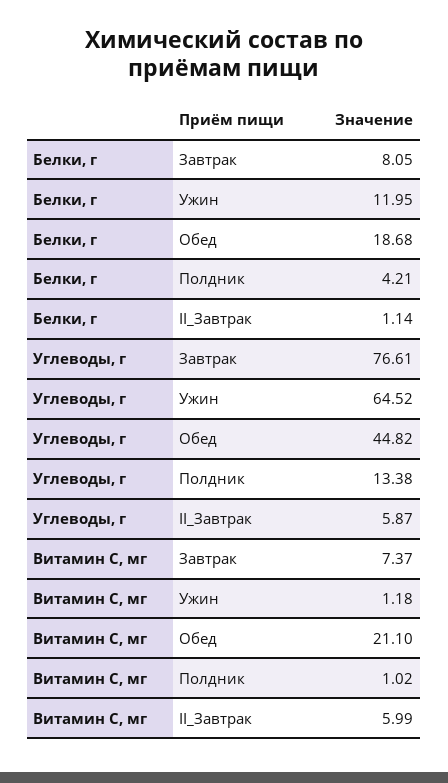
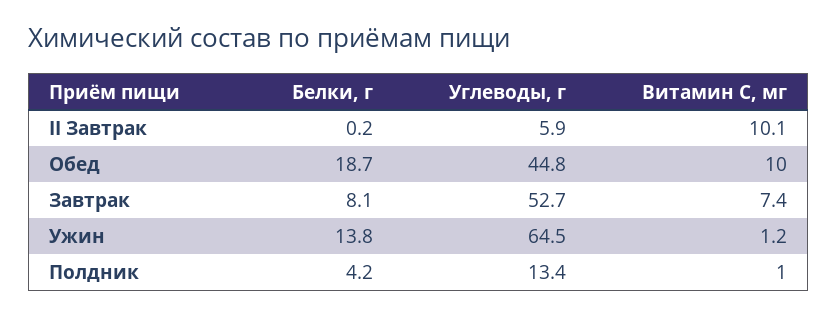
Белки, г, Ужин: 11.95 -> 13.8
Белки, г, II_Завтрак: 1.14 -> 0.2
Углеводы, г, Завтрак: 76.61 -> 52.7
Витамин С, мг, Обед: 21.1 -> 10
Витамин С, мг, II_Завтрак: 5.99 -> 10.1

